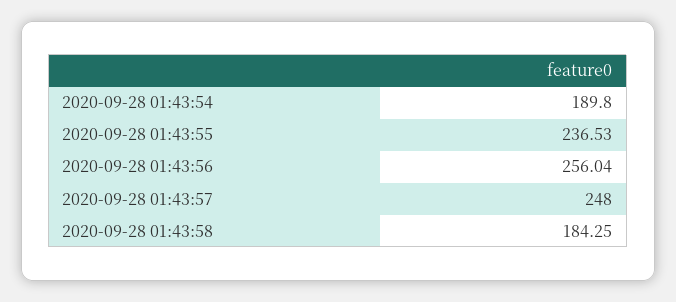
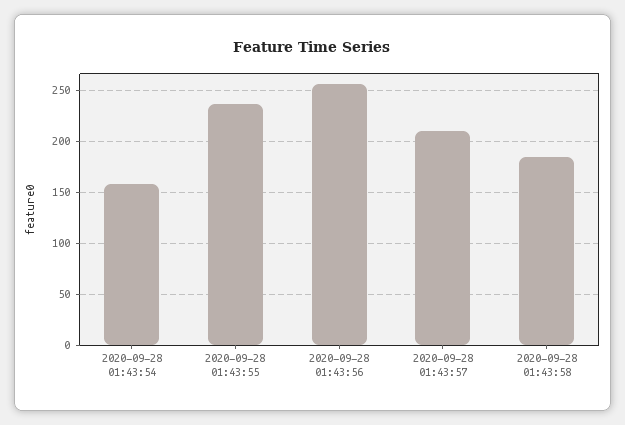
2020-09-28 01:43:54: 189.8 -> 160
2020-09-28 01:43:57: 248 -> 210

